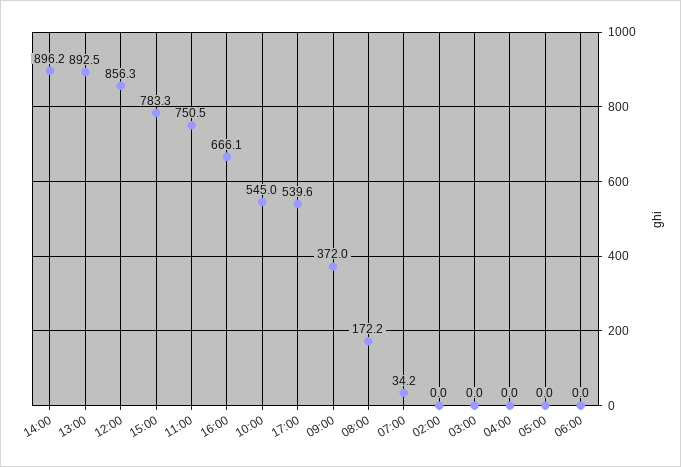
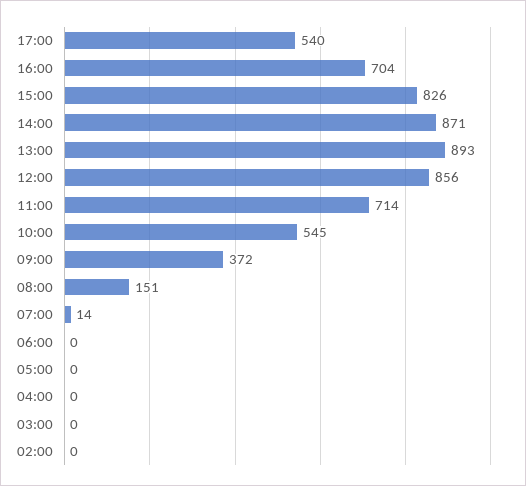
14:00: 896.2 -> 871
15:00: 783.3 -> 826
11:00: 750.5 -> 714
16:00: 666.1 -> 704
08:00: 172.2 -> 151
07:00: 34.2 -> 14

